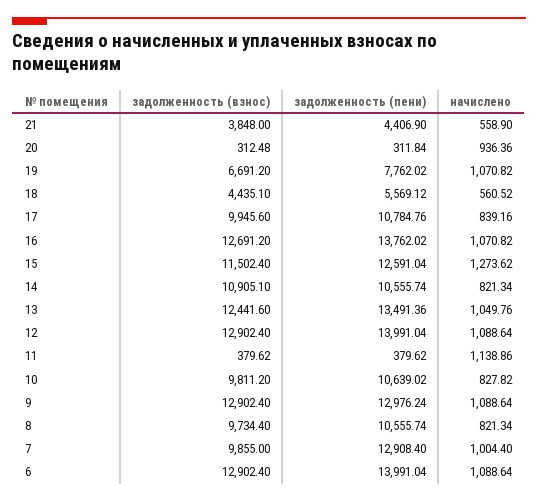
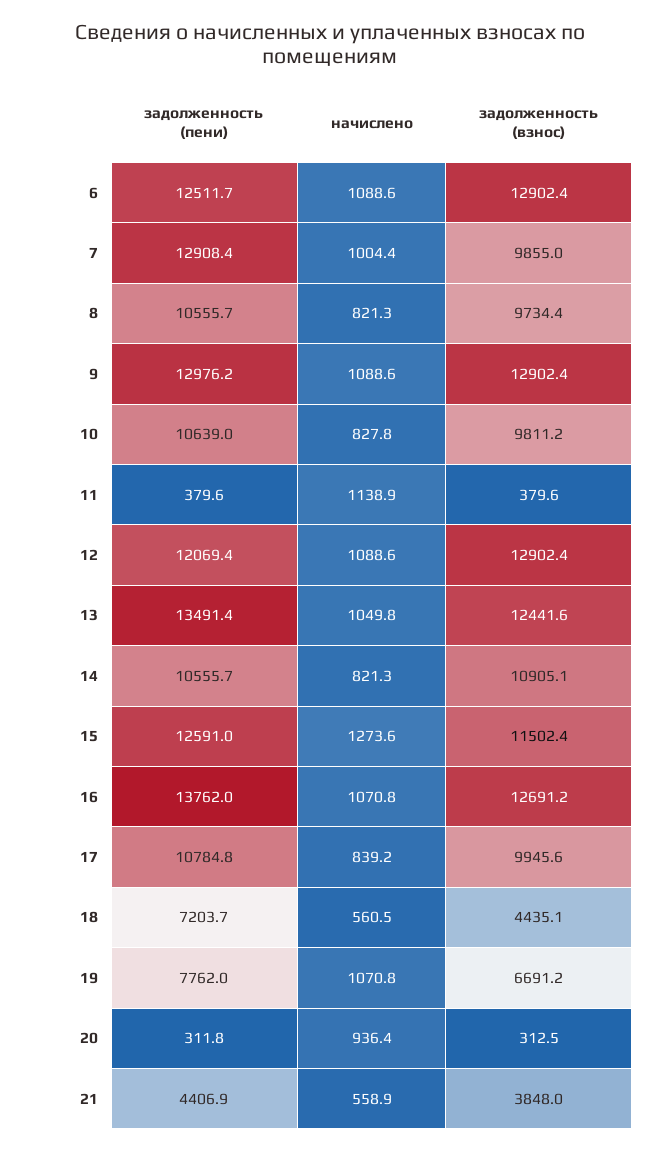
задолженность (пени), 18: 5569.12 -> 7203.7
задолженность (пени), 12: 13991.04 -> 12069.4
задолженность (пени), 6: 13991.04 -> 12511.7

